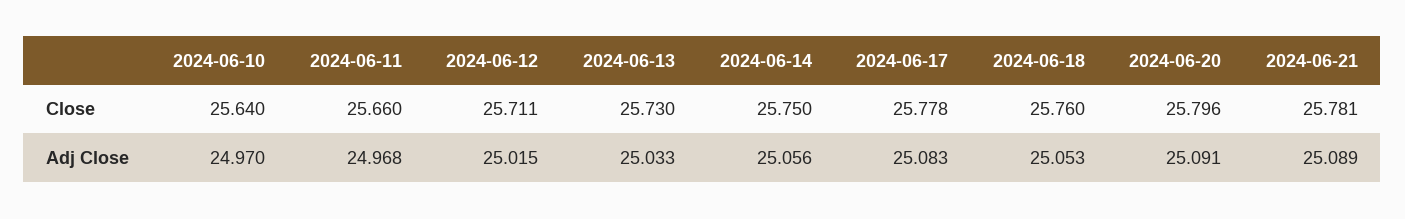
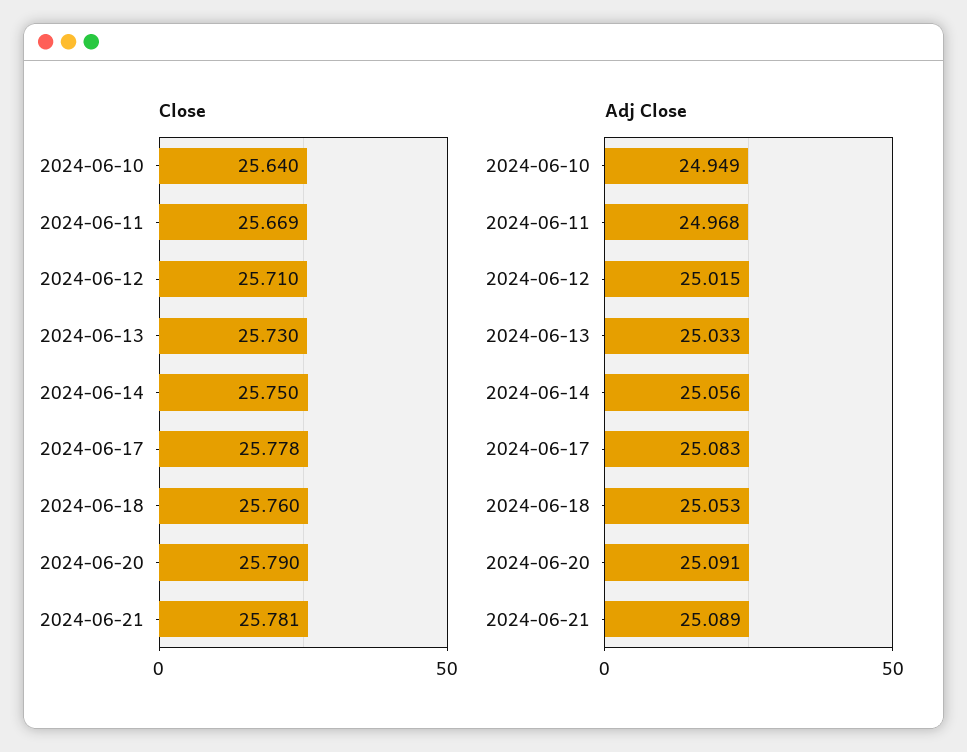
Close, 2024-06-11: 25.66 -> 25.669
Close, 2024-06-12: 25.711 -> 25.71
Close, 2024-06-20: 25.796 -> 25.79
Adj Close, 2024-06-10: 24.97 -> 24.949

